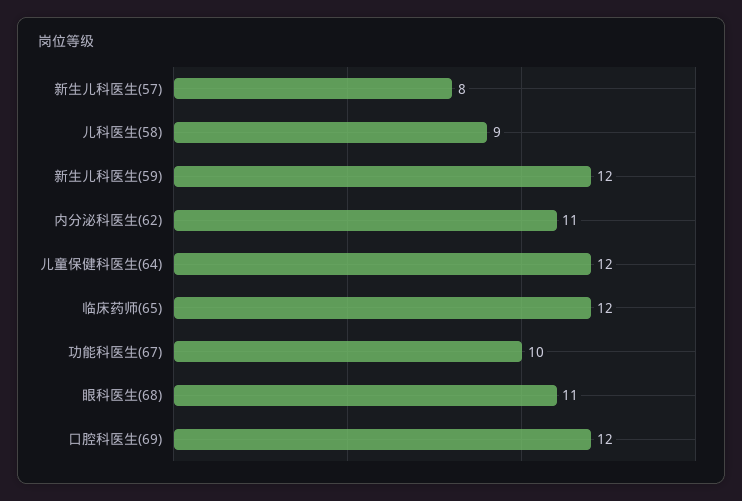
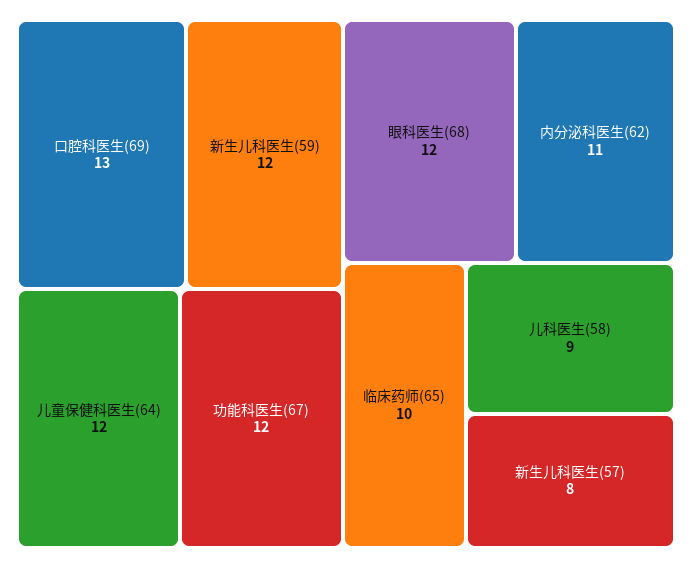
临床药师(65): 12 -> 10
功能科医生(67): 10 -> 12
眼科医生(68): 11 -> 12
口腔科医生(69): 12 -> 13

